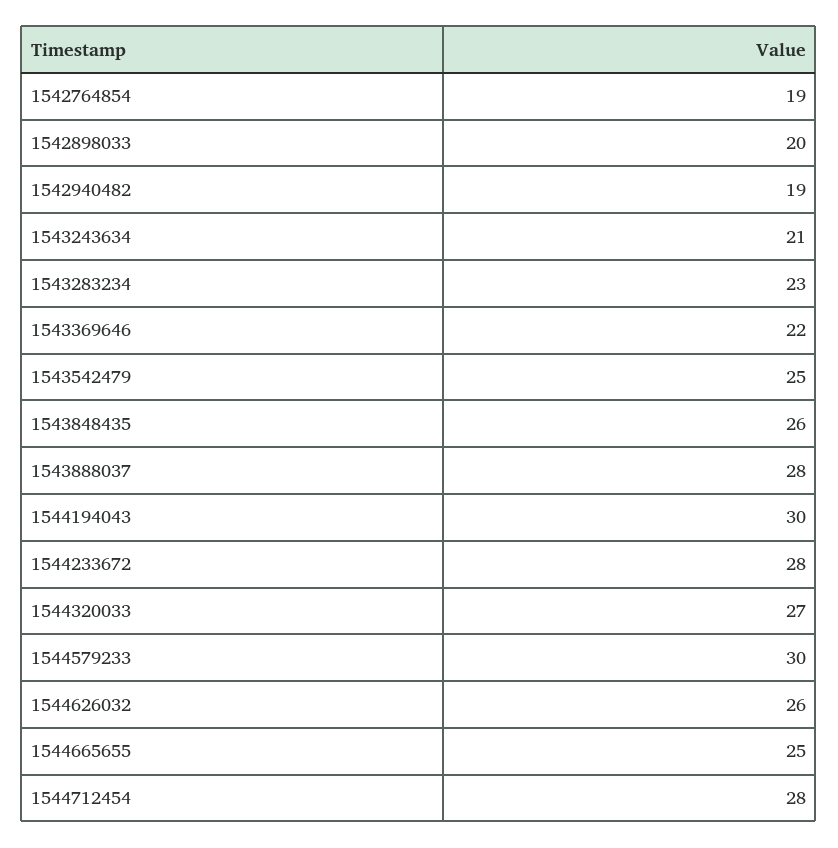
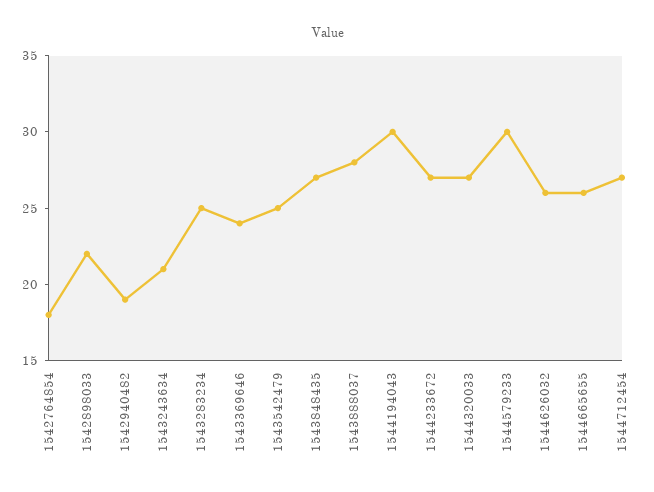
1542764854: 19 -> 18
1542898033: 20 -> 22
1543283234: 23 -> 25
1543369646: 22 -> 24
1543848435: 26 -> 27
1544233672: 28 -> 27
1544665655: 25 -> 26
1544712454: 28 -> 27

